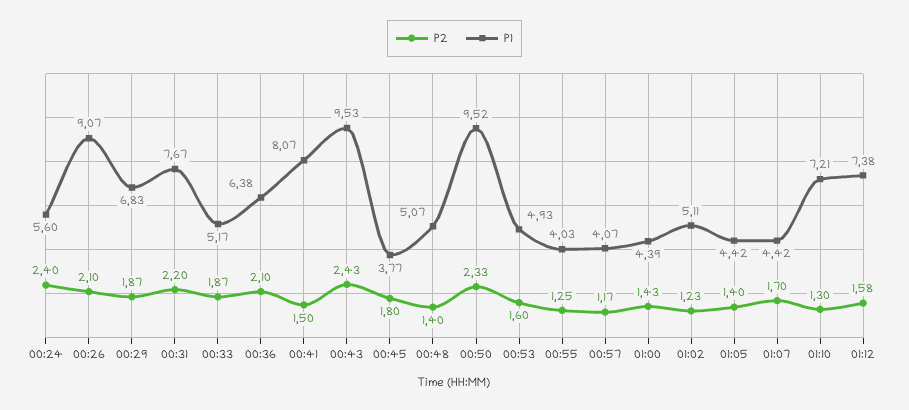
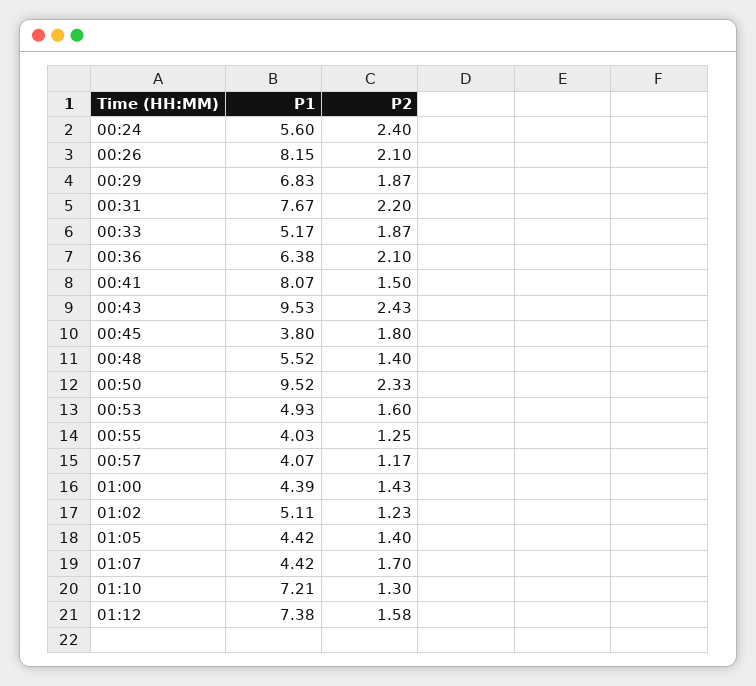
P1, 00:26: 9.07 -> 8.15
P1, 00:45: 3.77 -> 3.8
P1, 00:48: 5.07 -> 5.52

